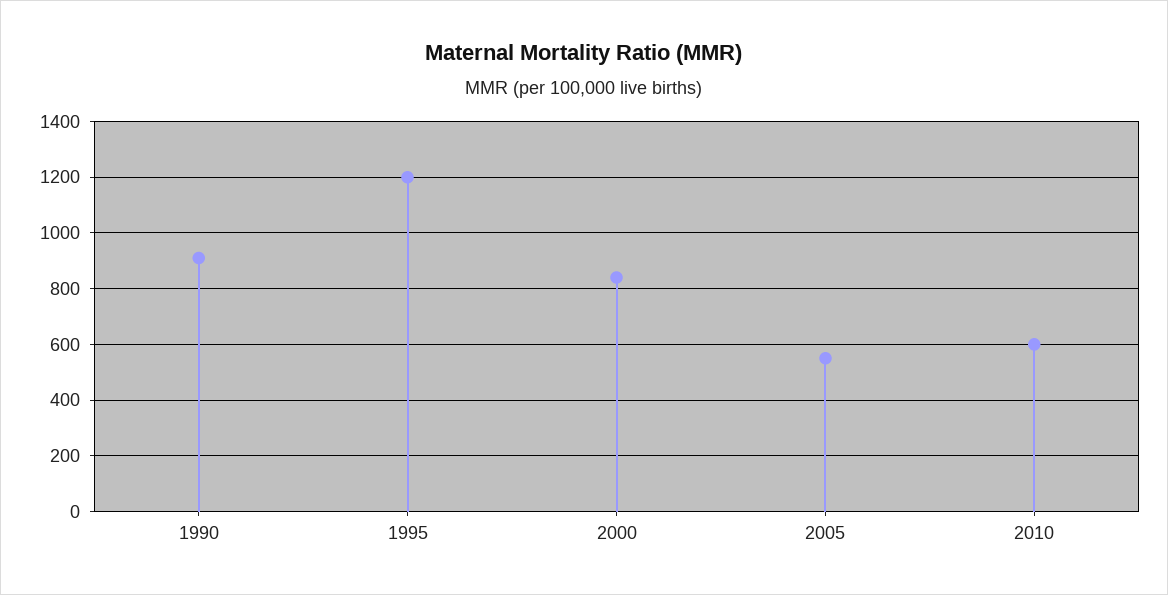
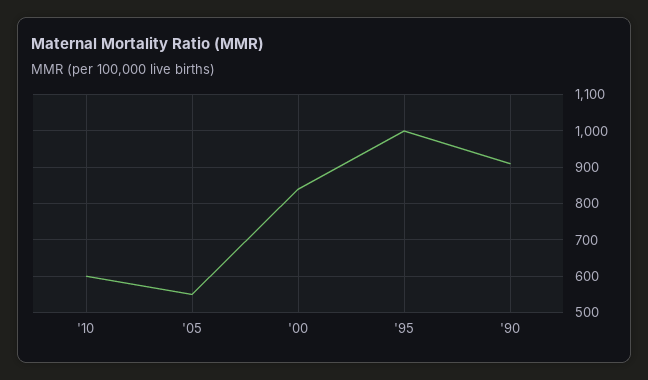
1995: 1200 -> 1000

